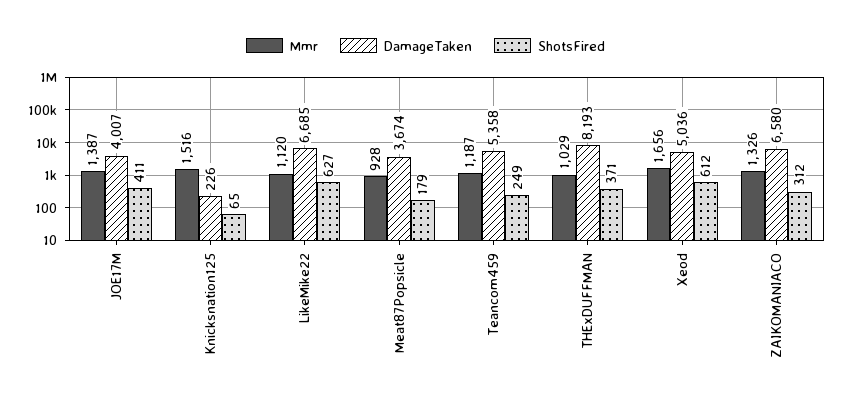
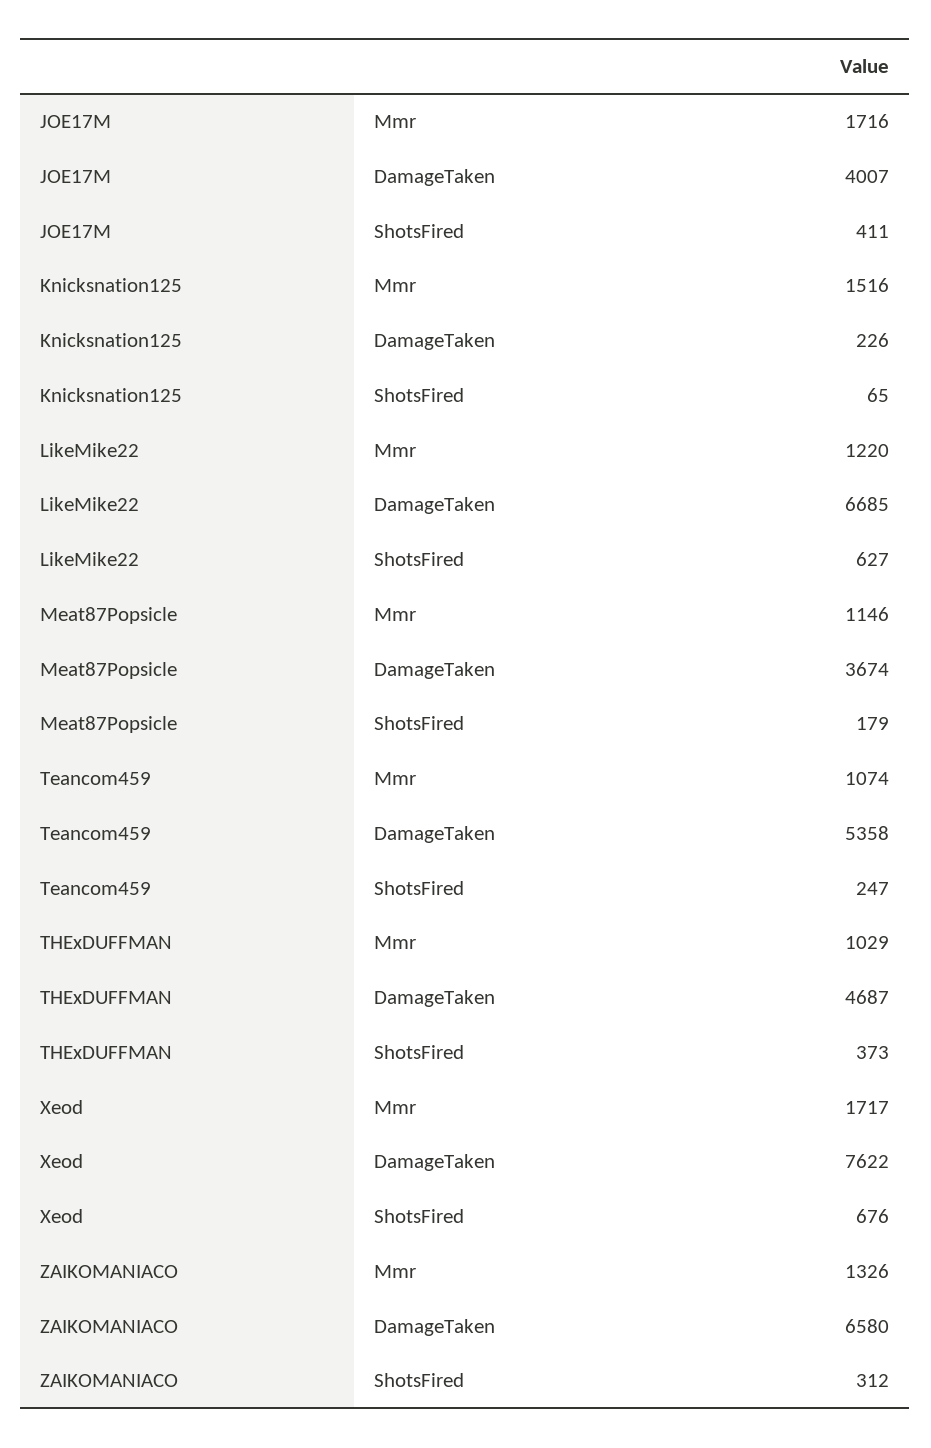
Mmr, JOE17M: 1387 -> 1716
Mmr, LikeMike22: 1120 -> 1220
Mmr, Meat87Popsicle: 928 -> 1146
Mmr, Teancom459: 1187 -> 1074
ShotsFired, Teancom459: 249 -> 247
DamageTaken, THExDUFFMAN: 8193 -> 4687
ShotsFired, THExDUFFMAN: 371 -> 373
Mmr, Xeod: 1656 -> 1717
DamageTaken, Xeod: 5036 -> 7622
ShotsFired, Xeod: 612 -> 676

